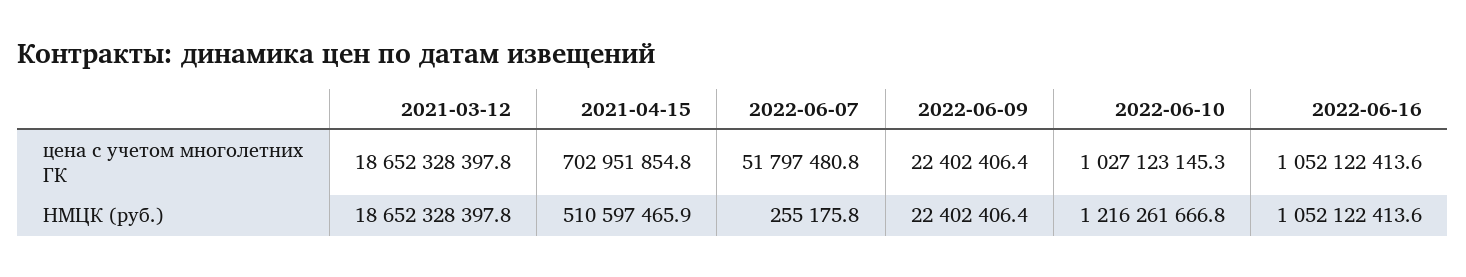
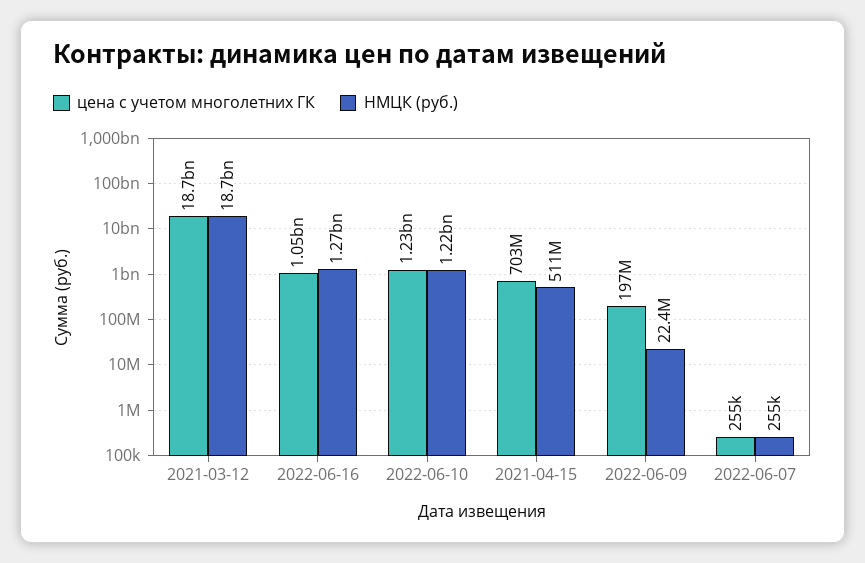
цена с учетом многолетних ГК, 2022-06-07: 51797480.8 -> 255000
цена с учетом многолетних ГК, 2022-06-09: 22402406.4 -> 197000000
цена с учетом многолетних ГК, 2022-06-10: 1027123145.3 -> 1230000000
НМЦК (руб.), 2022-06-16: 1052122413.6 -> 1270000000

